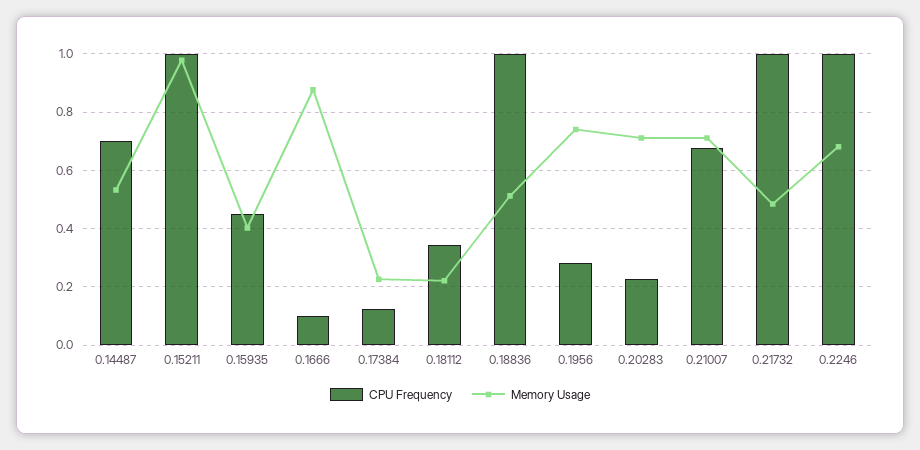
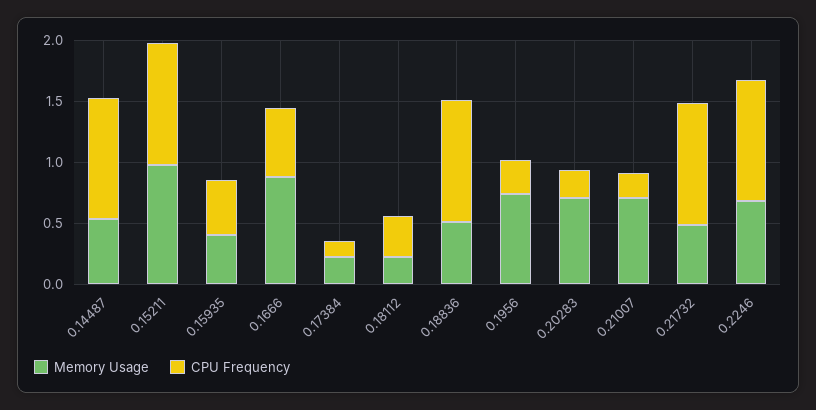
CPU Frequency, 0.14487: 0.7 -> 1
CPU Frequency, 0.1666: 0.1 -> 0.6
CPU Frequency, 0.21007: 0.675 -> 0.2

